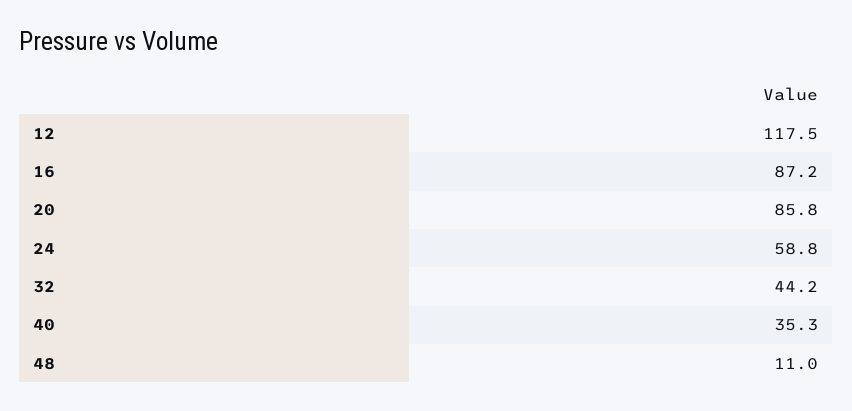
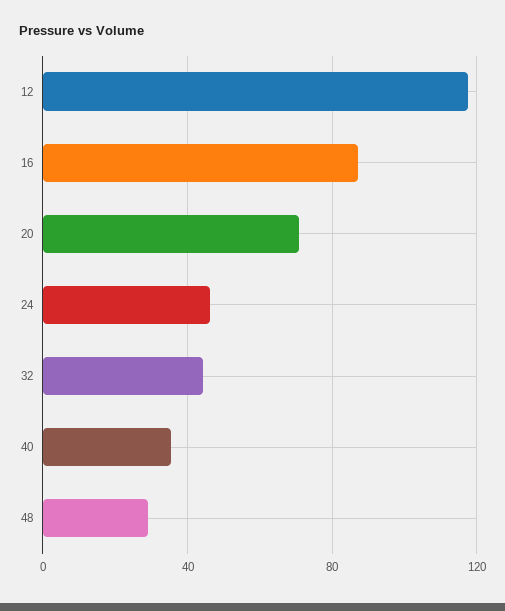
20: 85.8 -> 70
24: 58.8 -> 45
48: 11 -> 30

